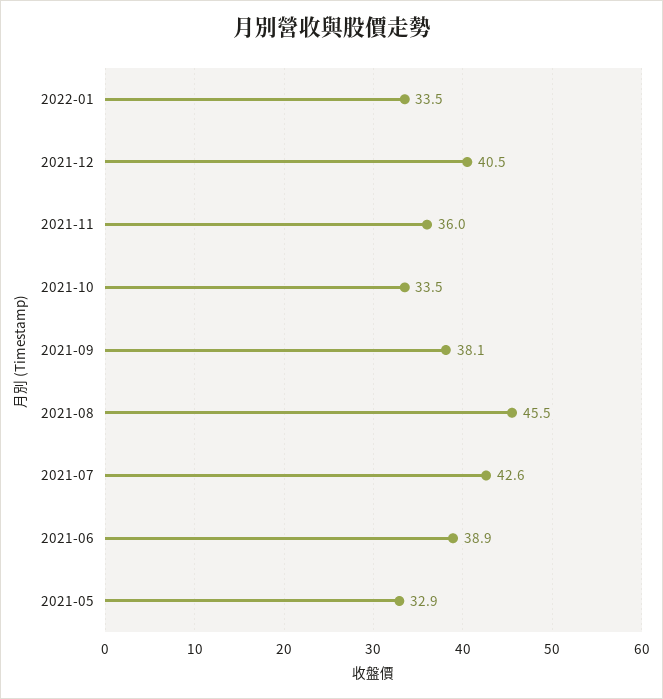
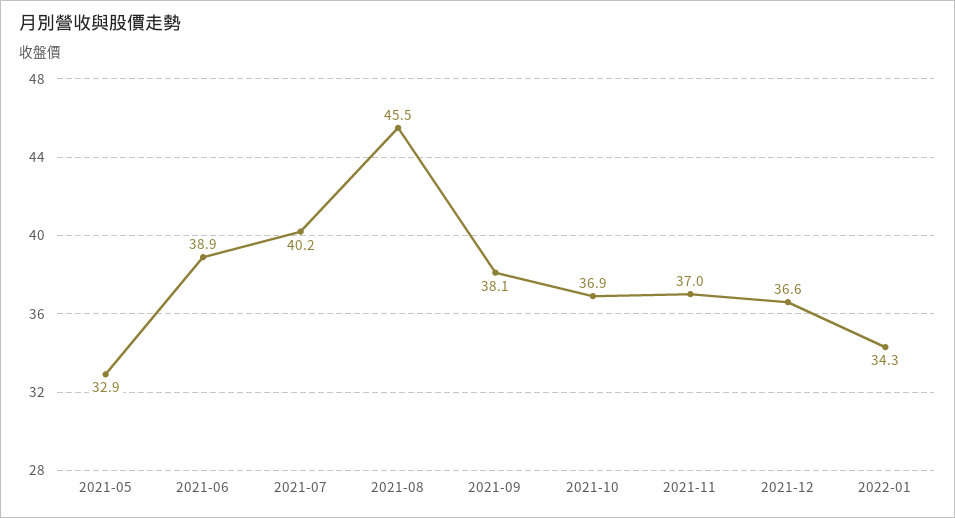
2022-01: 33.5 -> 34.3
2021-12: 40.5 -> 36.6
2021-11: 36 -> 37
2021-10: 33.5 -> 36.9
2021-07: 42.6 -> 40.2

